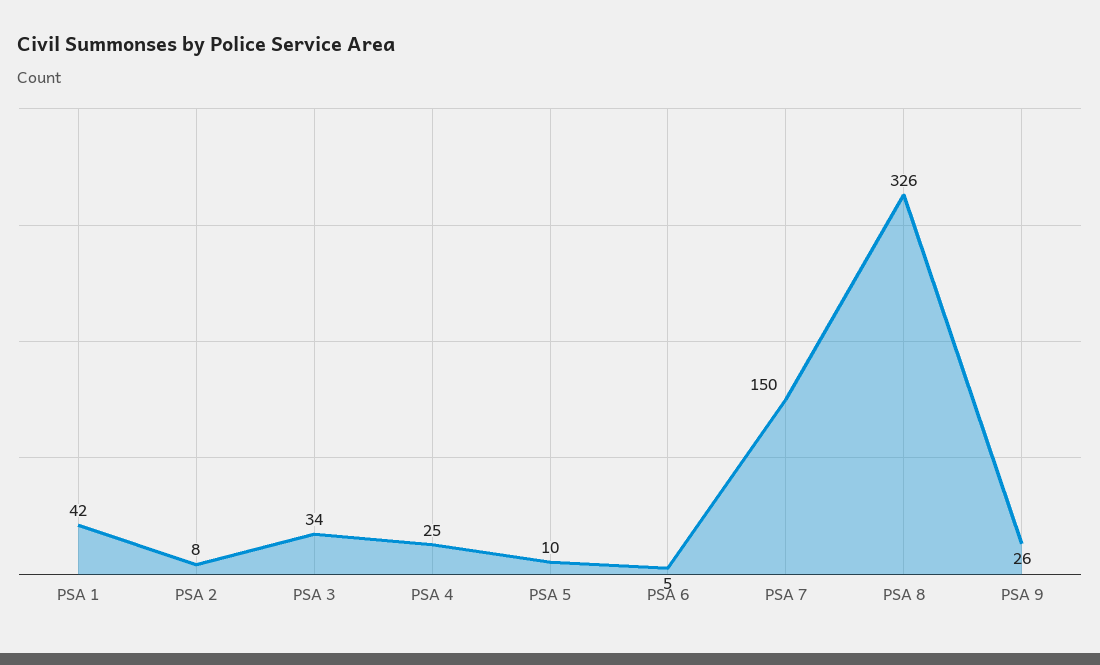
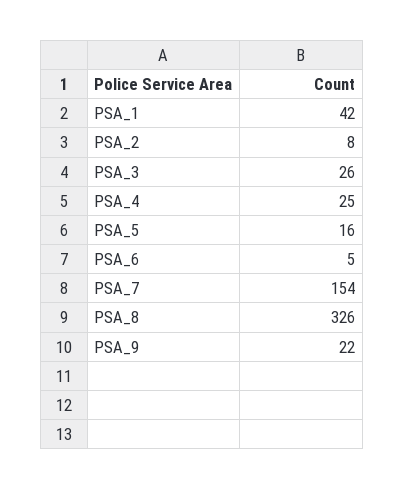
PSA 3: 34 -> 26
PSA 5: 10 -> 16
PSA 7: 150 -> 154
PSA 9: 26 -> 22

